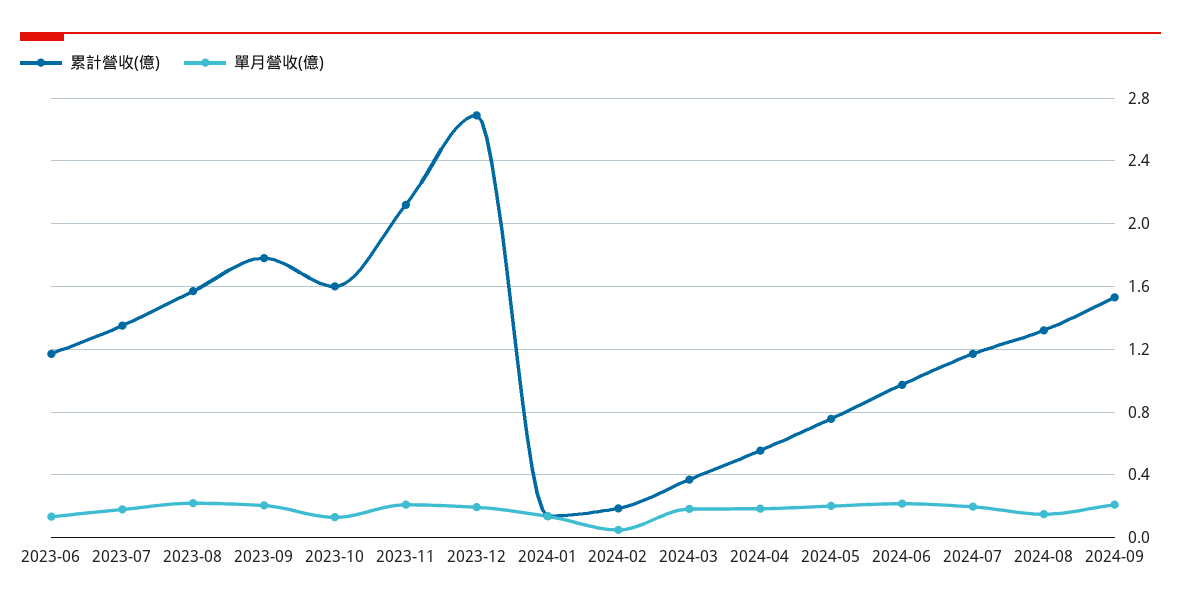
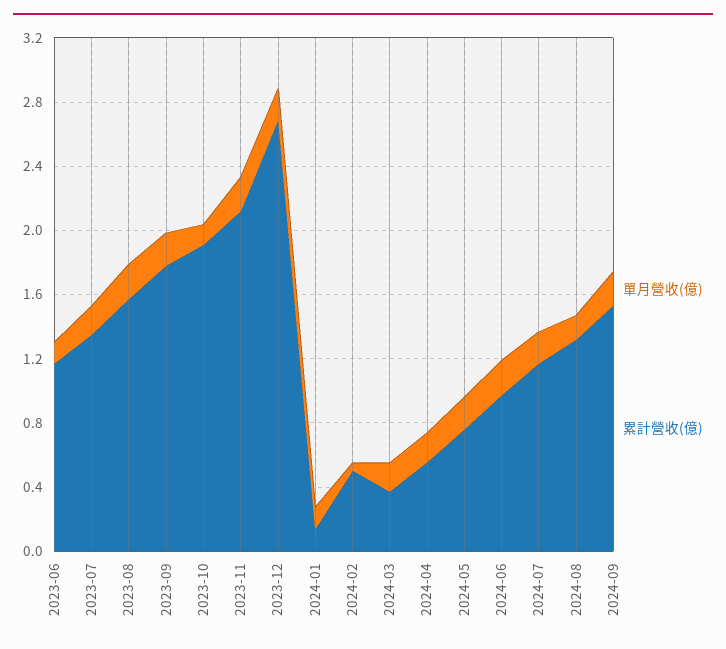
累計營收(億), 2023-10: 1.6 -> 1.9
累計營收(億), 2024-02: 0.2 -> 0.5

